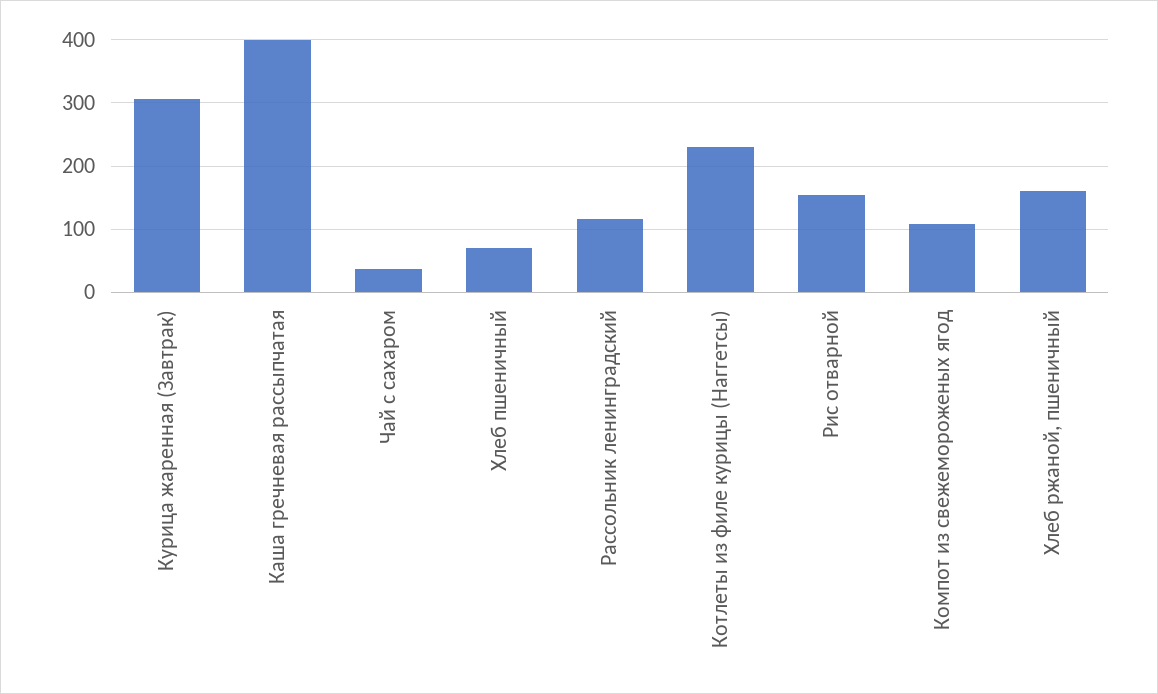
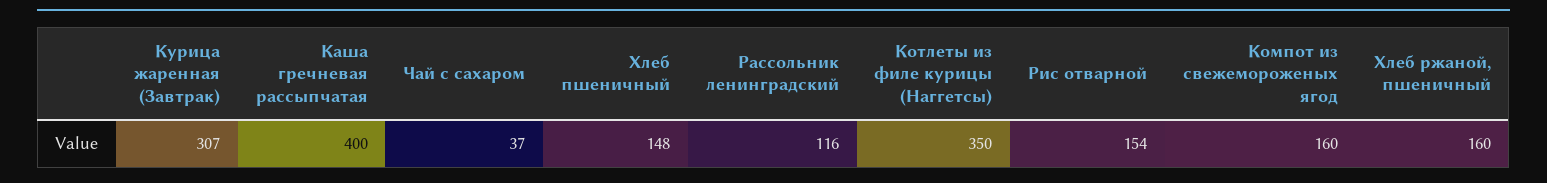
Хлеб пшеничный: 70 -> 148
Котлеты из филе курицы (Наггетсы): 230 -> 350
Компот из свежемороженых ягод: 110 -> 160

